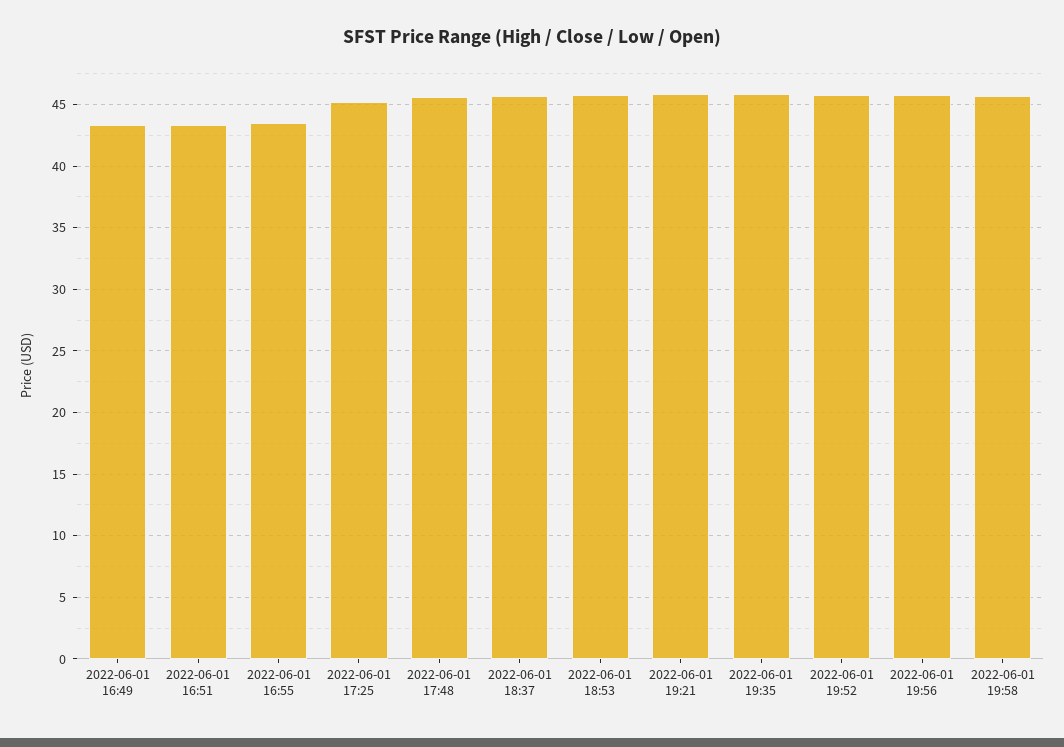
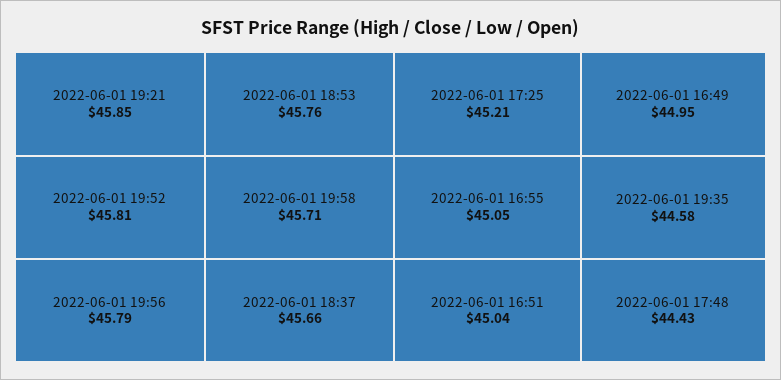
2022-06-01 16:49: 43.5 -> 44.95
2022-06-01 16:51: 43.5 -> 45.04
2022-06-01 16:55: 43.5 -> 45.05
2022-06-01 17:48: 45.5 -> 44.43
2022-06-01 19:35: 46 -> 44.58

